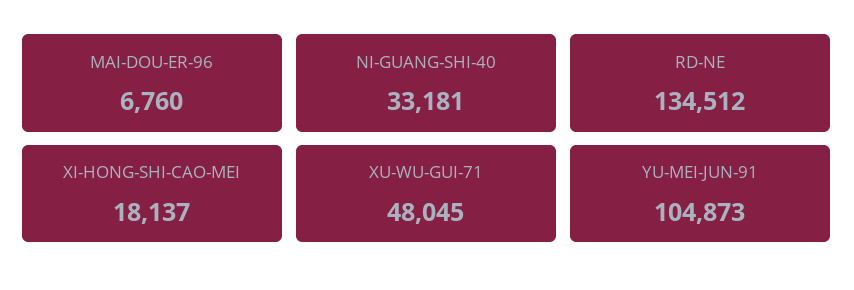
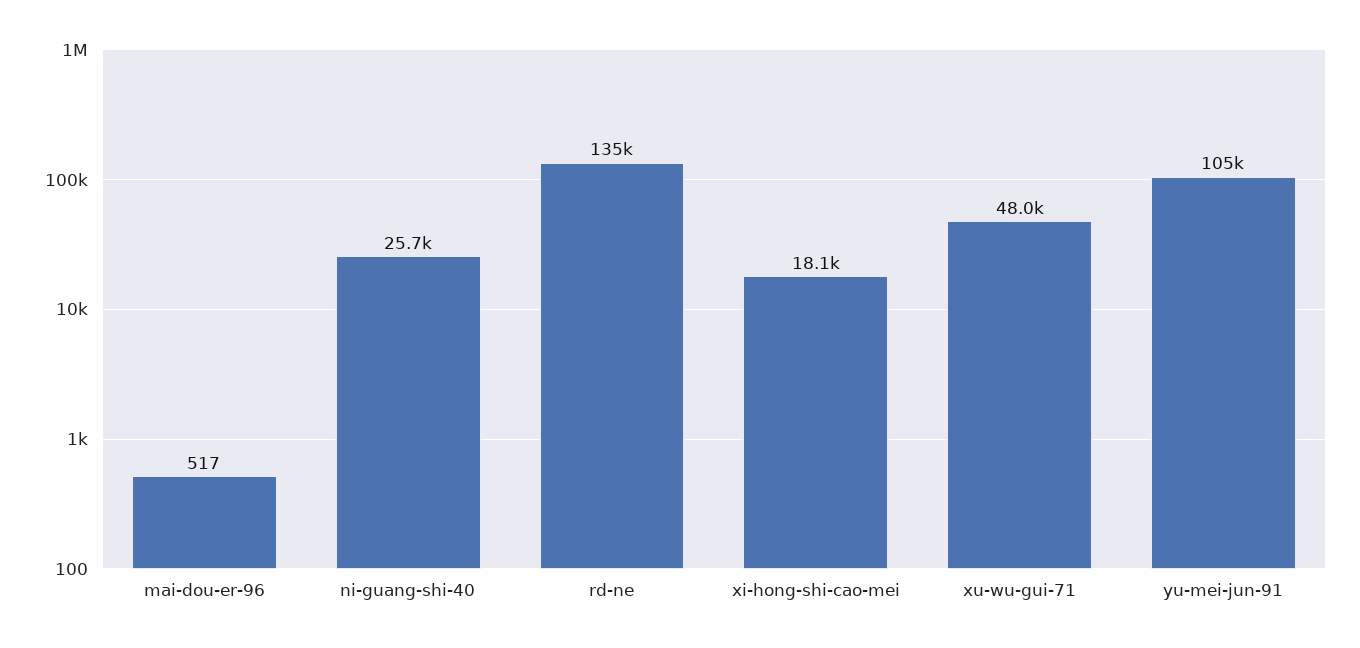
MAI-DOU-ER-96: 6760 -> 517
NI-GUANG-SHI-40: 33181 -> 25700

